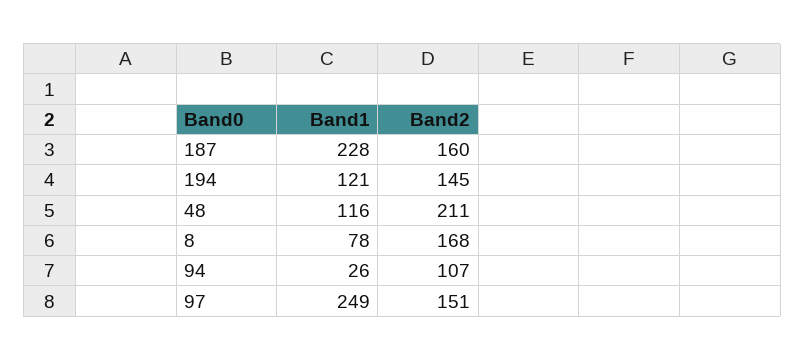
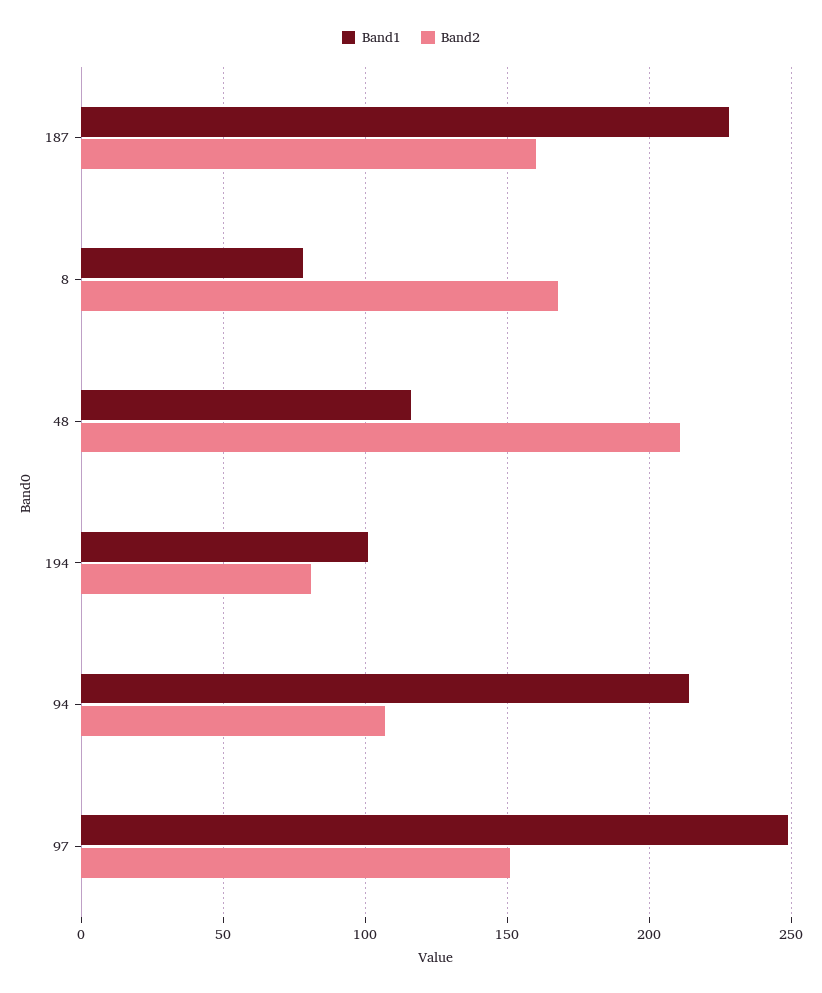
Band1, 194: 121 -> 100
Band2, 194: 145 -> 80
Band1, 94: 26 -> 215

